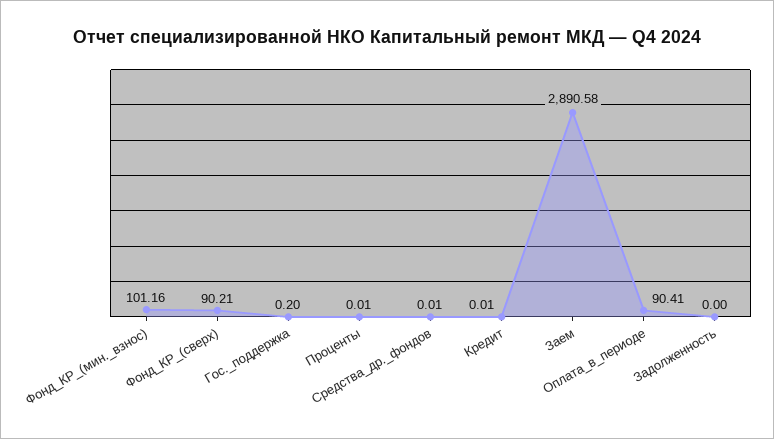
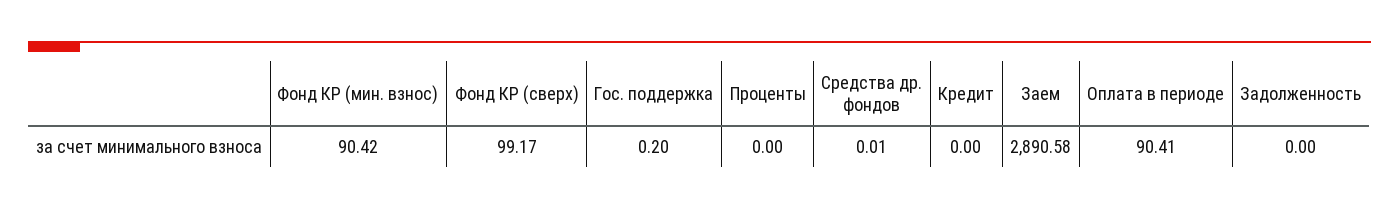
Фонд_КР_(мин._взнос): 101.16 -> 90.42
Фонд_КР_(сверх): 90.21 -> 99.17
Проценты: 0.01 -> 0
Кредит: 0.01 -> 0

